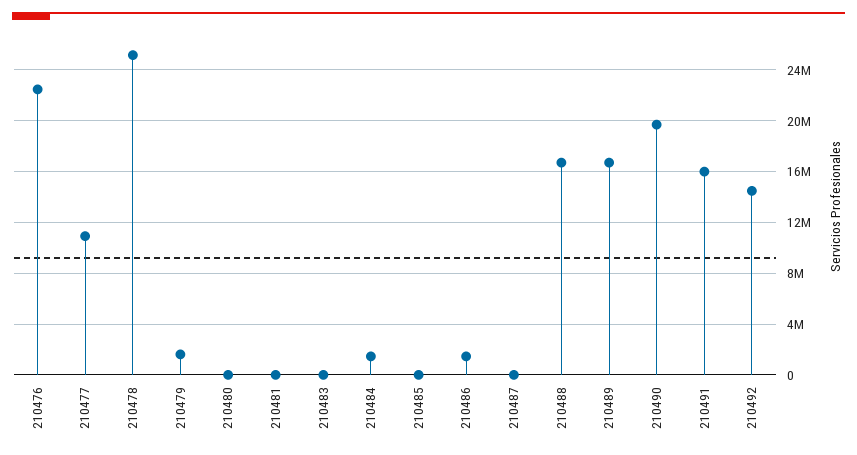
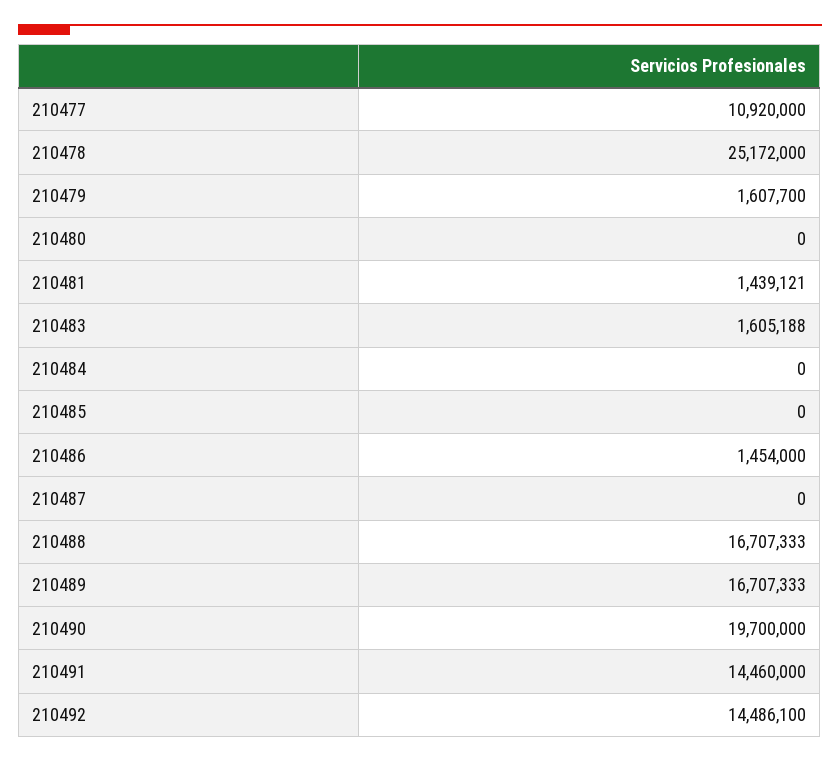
210476: 22500000 -> none
210481: 0 -> 1439121
210483: 0 -> 1605188
210484: 1500000 -> 0
210491: 16000000 -> 14460000

